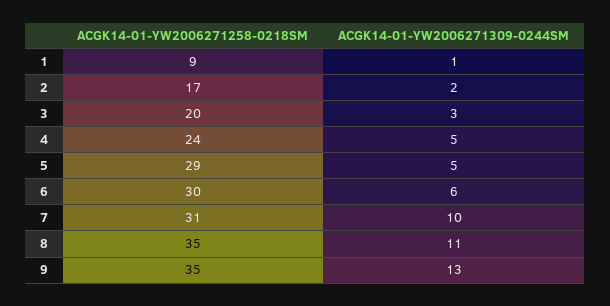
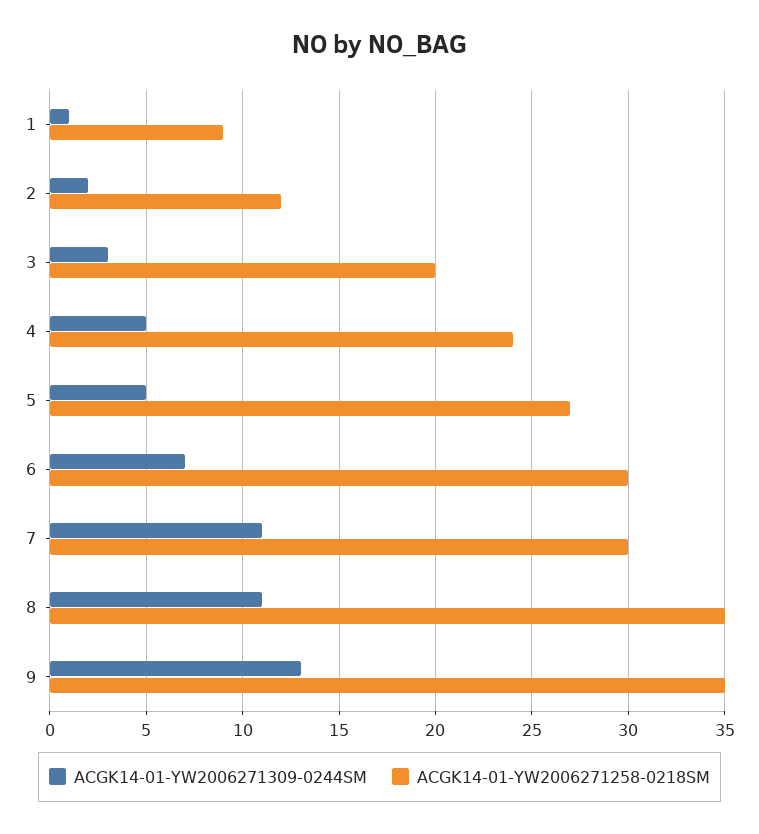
ACGK14-01-YW2006271258-0218SM, 2: 17 -> 12
ACGK14-01-YW2006271258-0218SM, 5: 29 -> 27
ACGK14-01-YW2006271309-0244SM, 6: 6 -> 7
ACGK14-01-YW2006271258-0218SM, 7: 31 -> 30
ACGK14-01-YW2006271309-0244SM, 7: 10 -> 11

